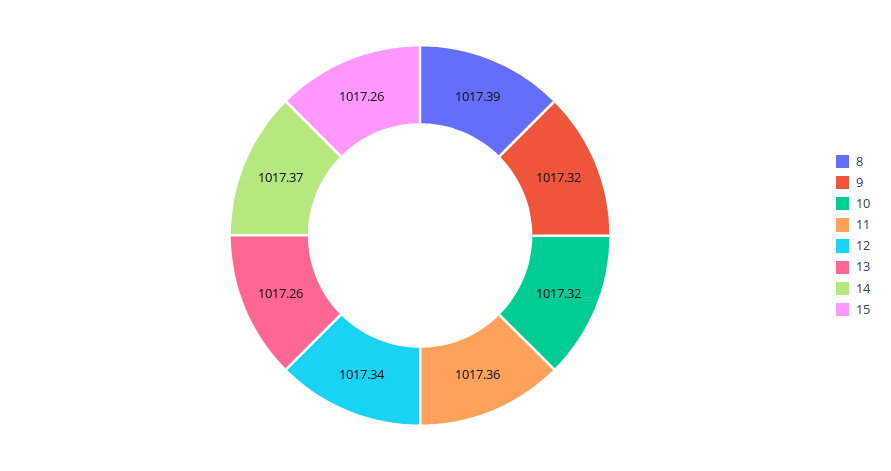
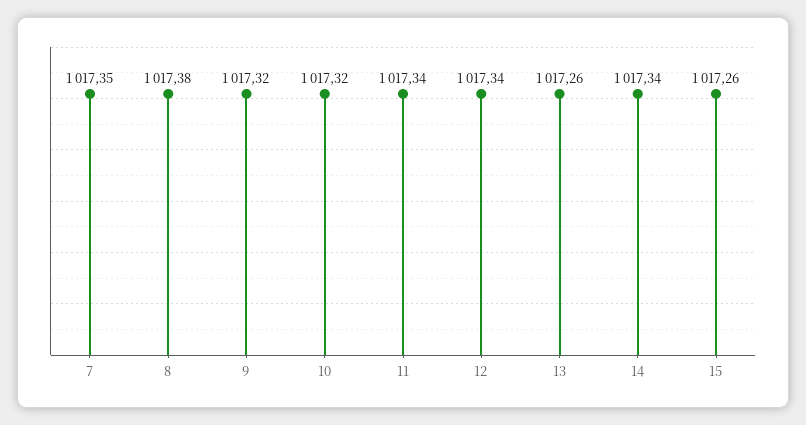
8: 1017.39 -> 1017.38
11: 1017.36 -> 1017.34
14: 1017.37 -> 1017.34
7: none -> 1017.35

